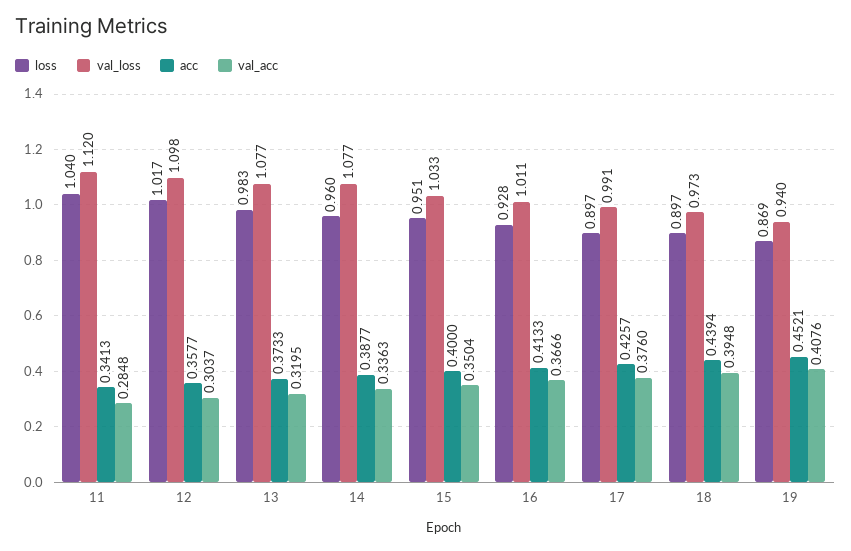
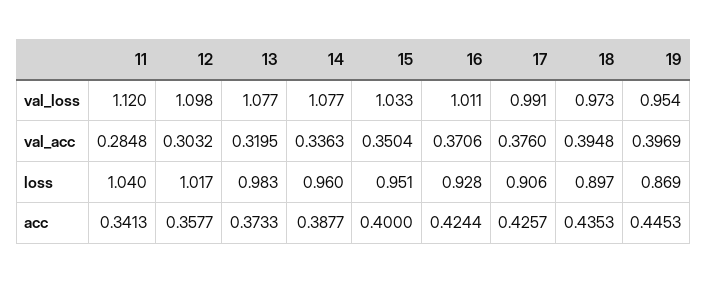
val_acc, 12: 0.3037 -> 0.3032
acc, 16: 0.4133 -> 0.4244
val_acc, 16: 0.3666 -> 0.3706
loss, 17: 0.897 -> 0.906
acc, 18: 0.4394 -> 0.4353
val_loss, 19: 0.94 -> 0.954
acc, 19: 0.4521 -> 0.4453
val_acc, 19: 0.4076 -> 0.3969

